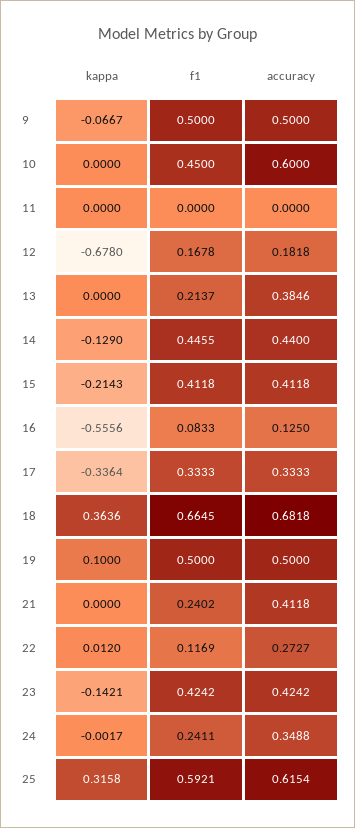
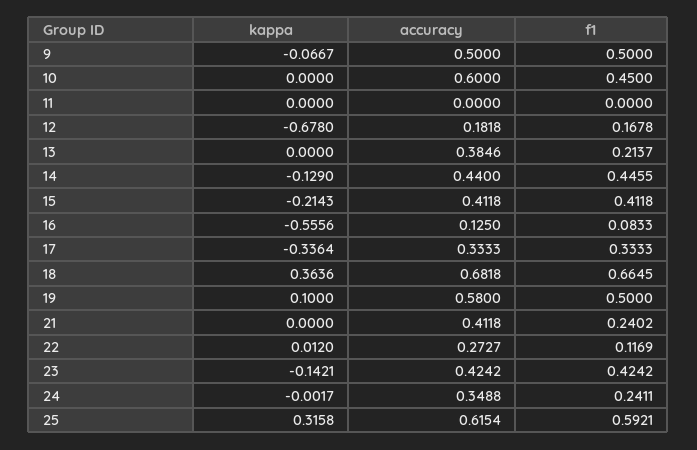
accuracy, 19: 0.5 -> 0.58

